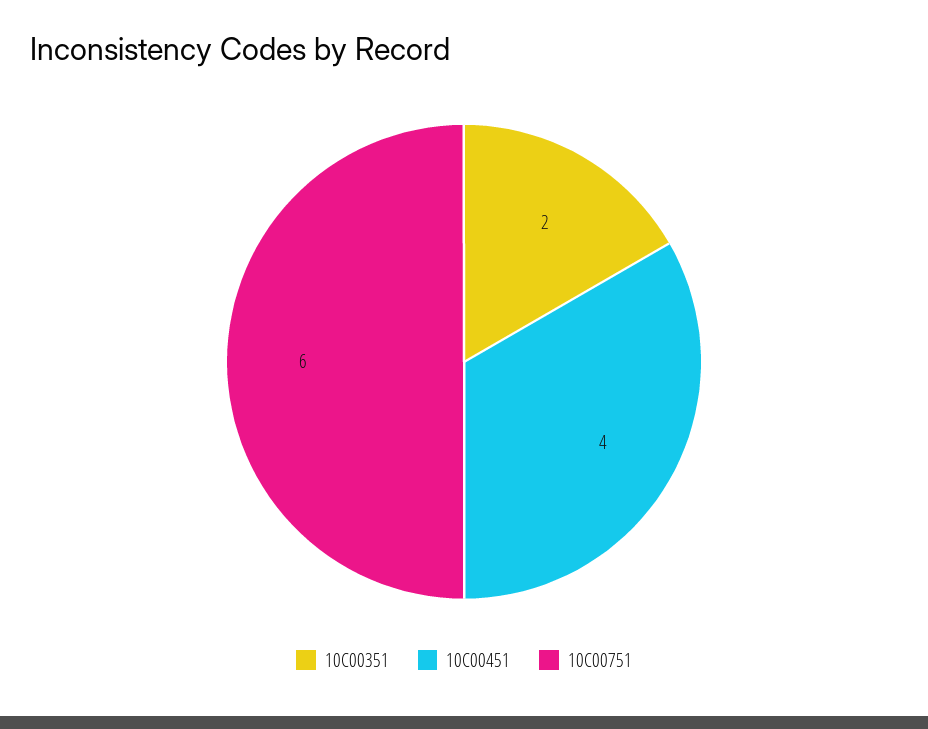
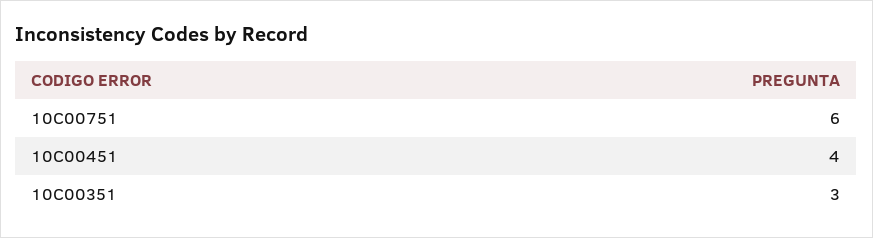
10C00351: 2 -> 3

